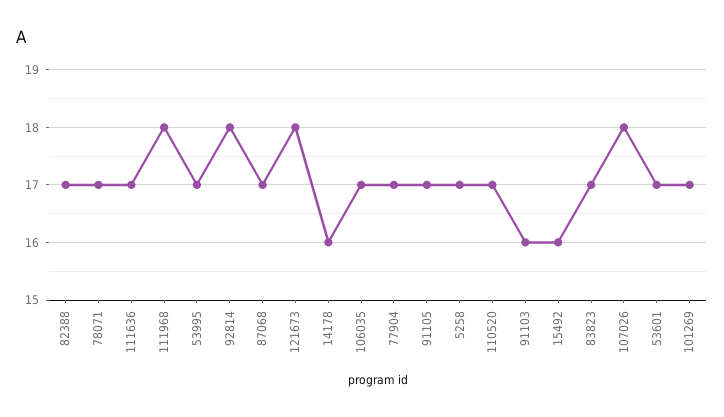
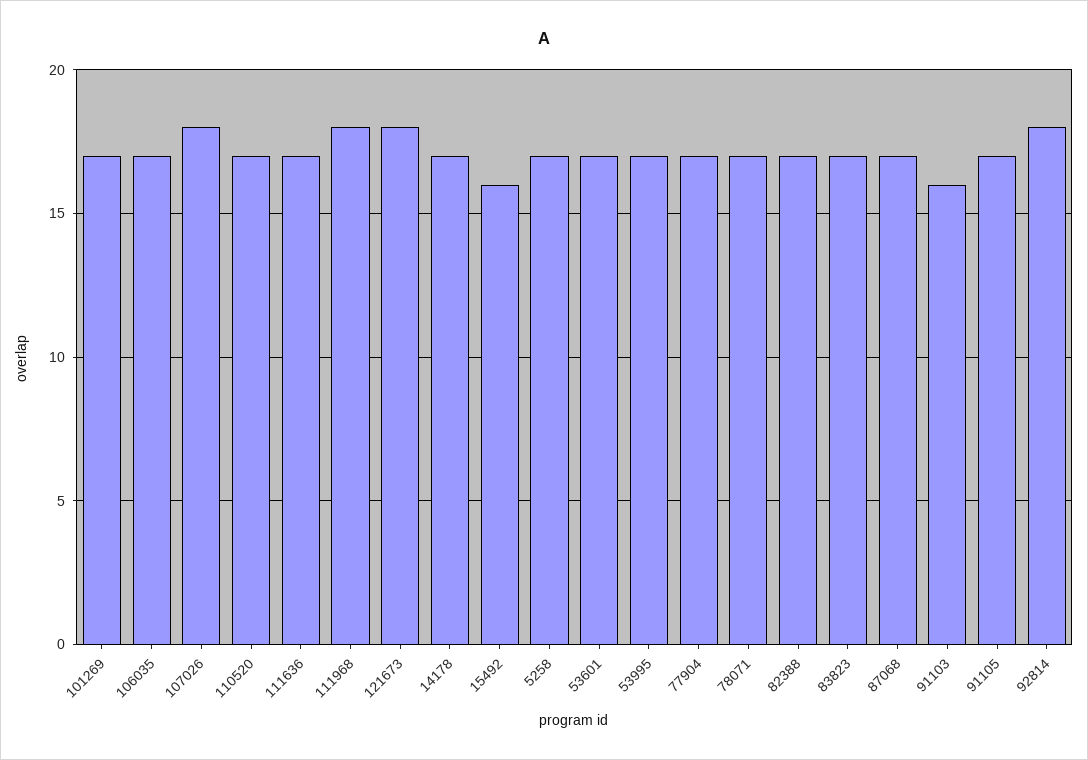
14178: 16 -> 17

